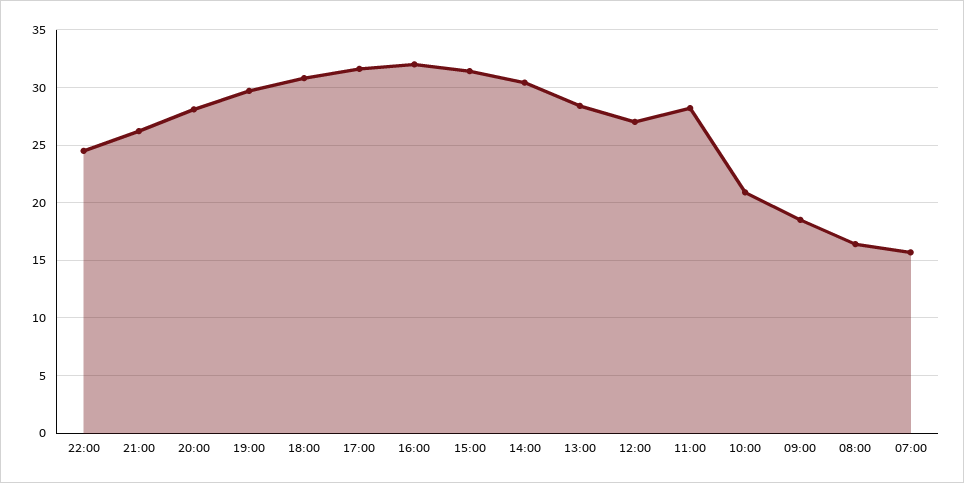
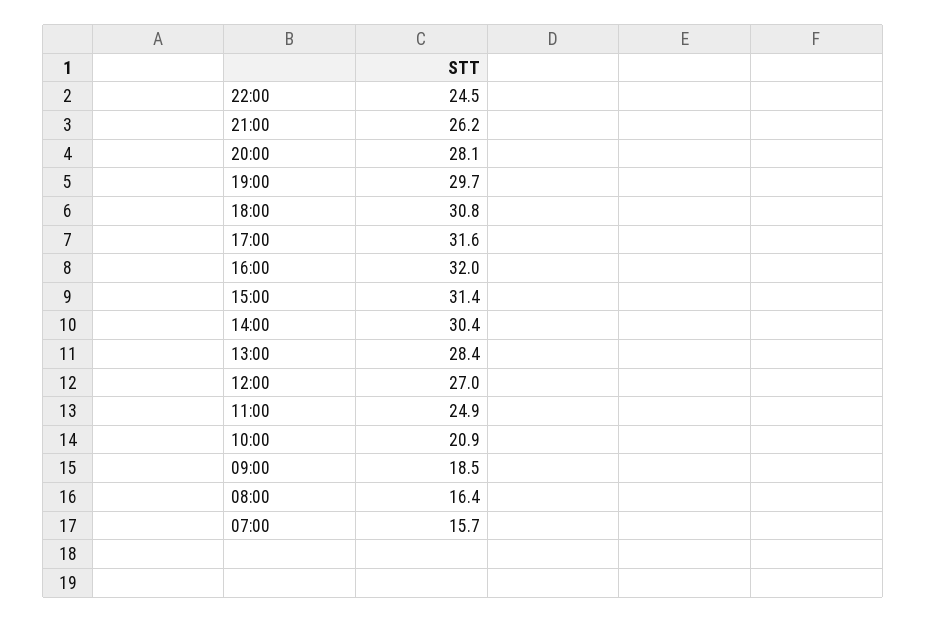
11:00: 28 -> 24.9

